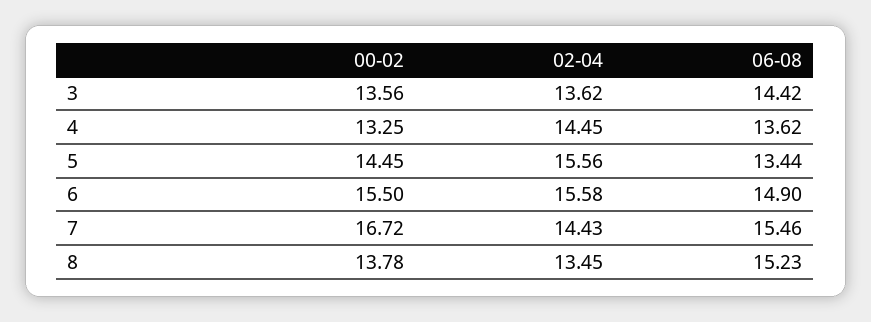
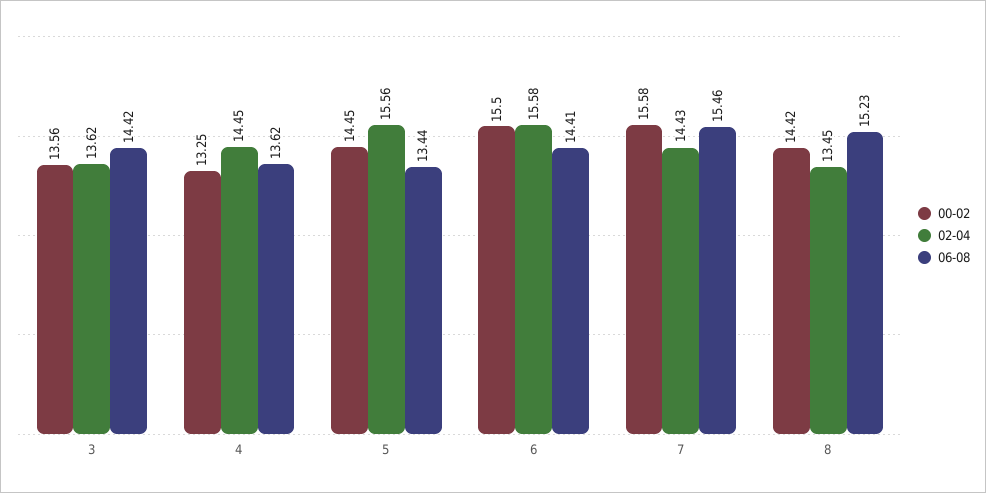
06-08, 6: 14.9 -> 14.41
00-02, 7: 16.72 -> 15.58
00-02, 8: 13.78 -> 14.42

